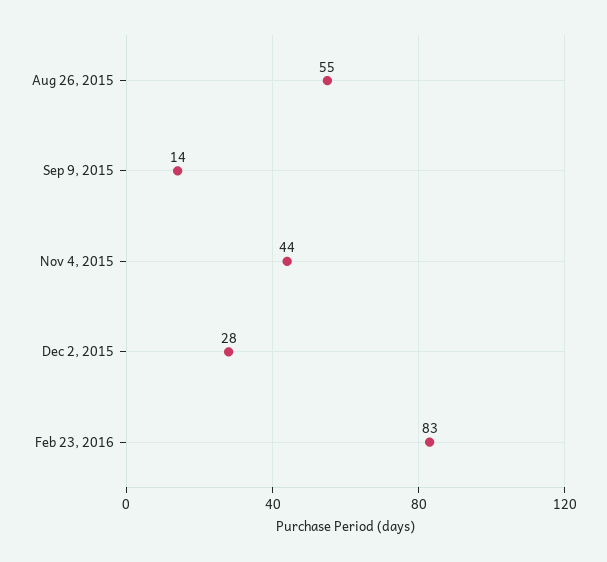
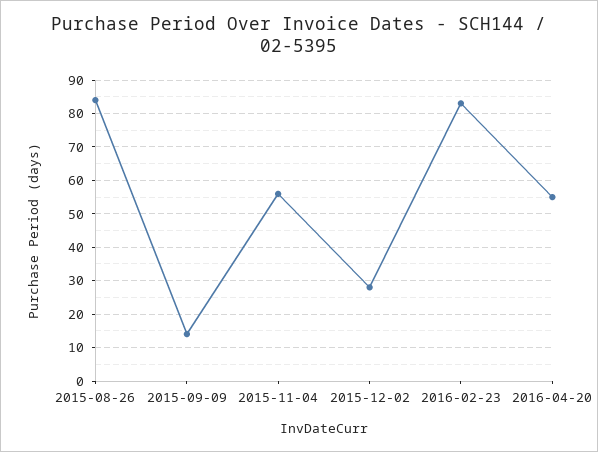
Aug 26, 2015: 55 -> 85
Nov 4, 2015: 44 -> 55
2016-04-20: none -> 55

